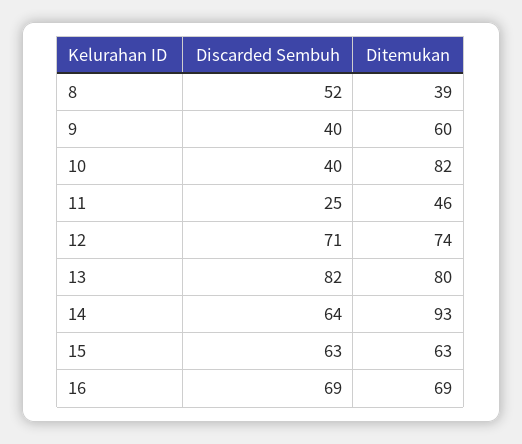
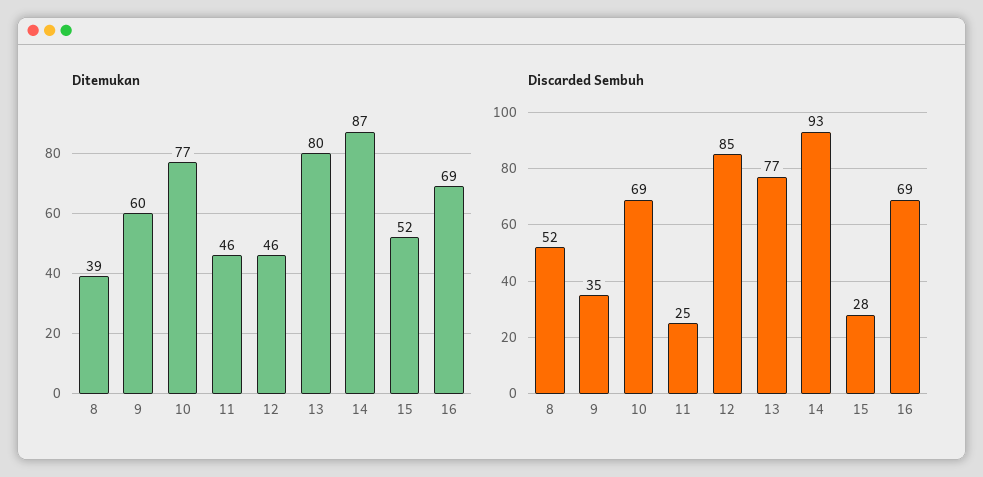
Discarded Sembuh, 9: 40 -> 35
Discarded Sembuh, 10: 40 -> 69
Ditemukan, 10: 82 -> 77
Discarded Sembuh, 12: 71 -> 85
Ditemukan, 12: 74 -> 46
Discarded Sembuh, 13: 82 -> 77
Discarded Sembuh, 14: 64 -> 93
Ditemukan, 14: 93 -> 87
Discarded Sembuh, 15: 63 -> 28
Ditemukan, 15: 63 -> 52

